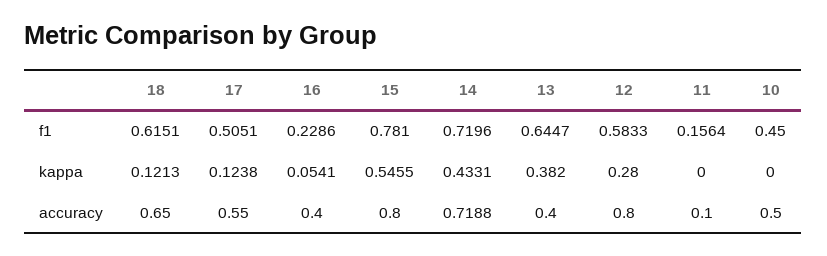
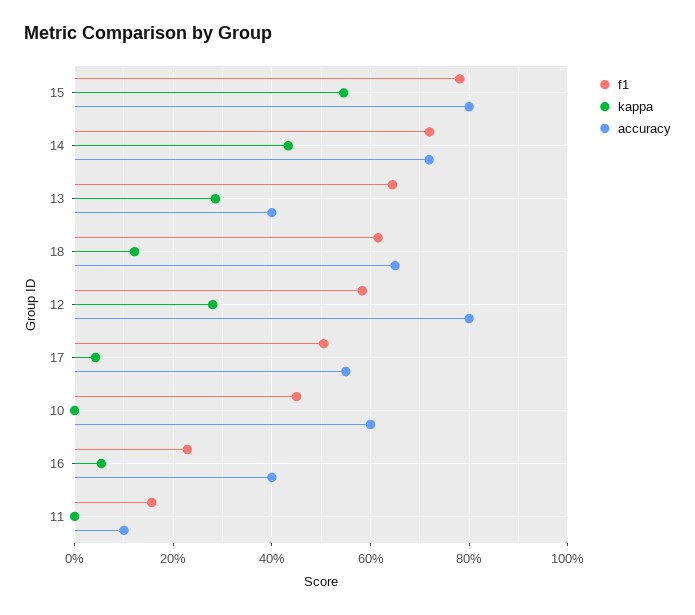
kappa, 17: 0.1238 -> 0.04
kappa, 13: 0.382 -> 0.28
accuracy, 10: 0.5 -> 0.6

